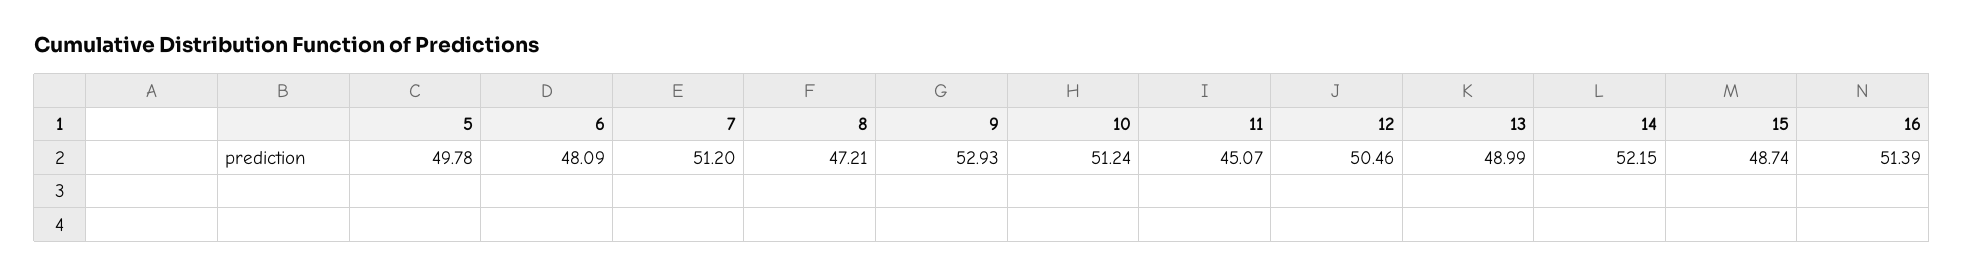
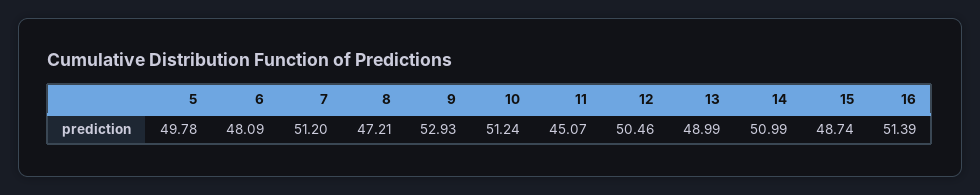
14: 52.15 -> 50.99

